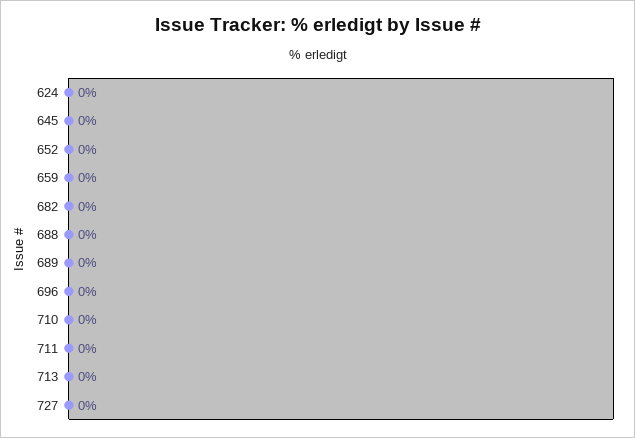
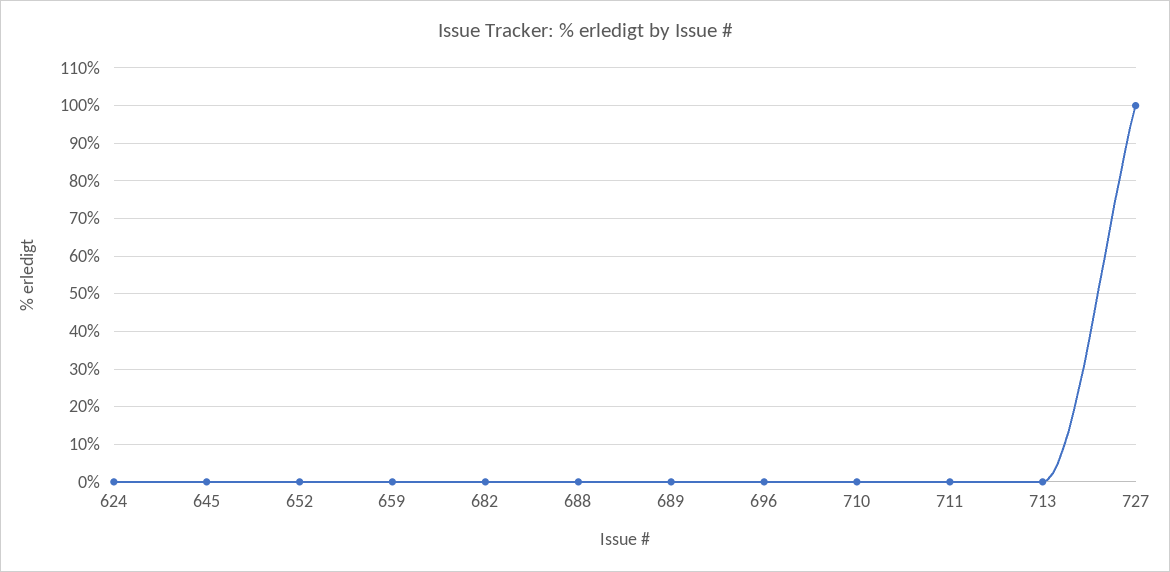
727: 0 -> 100

